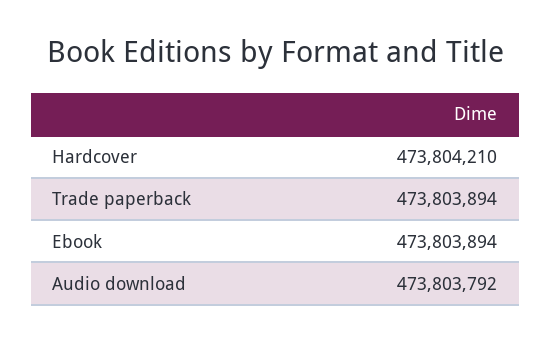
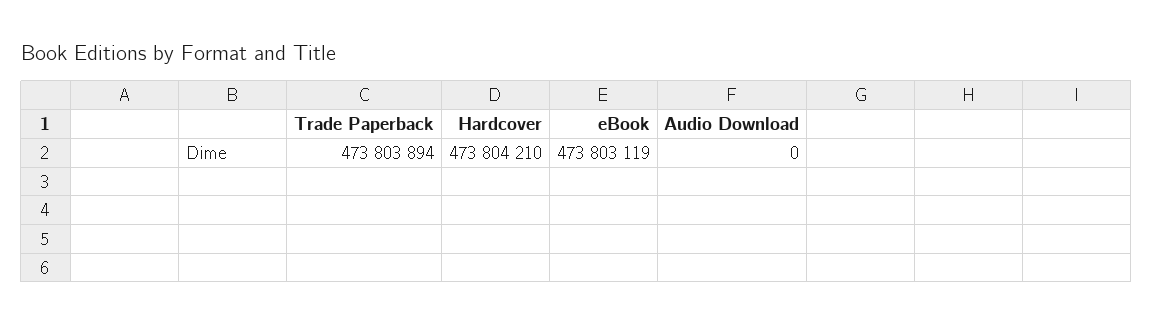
Ebook: 473803894 -> 473803119
Audio download: 473803792 -> 0

